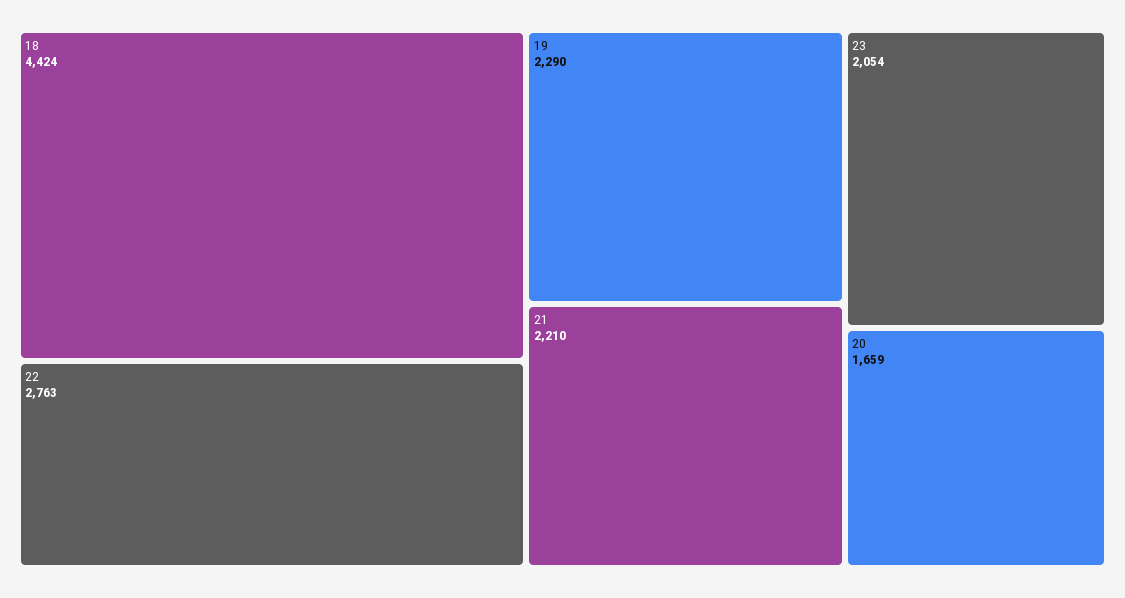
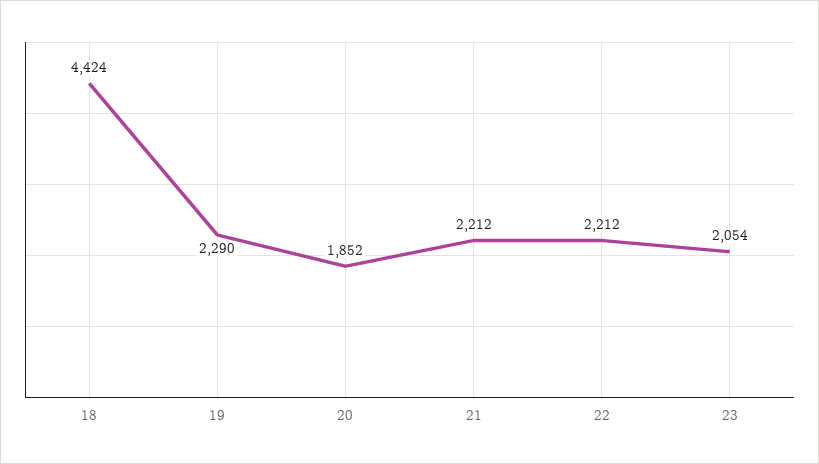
22: 2763 -> 2212
21: 2210 -> 2212
20: 1659 -> 1852

